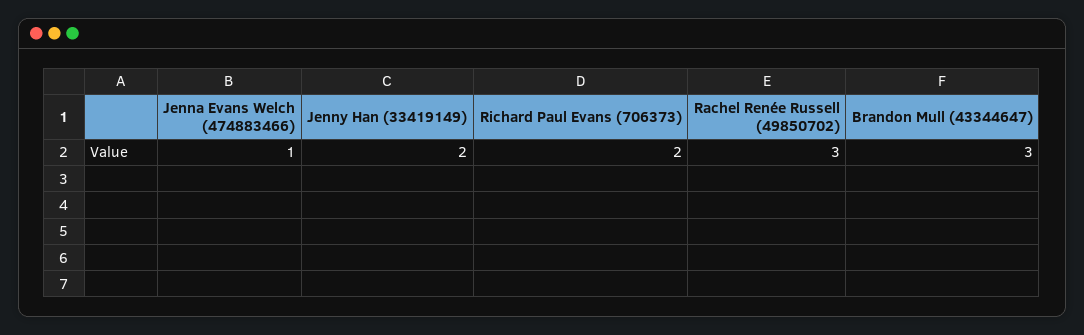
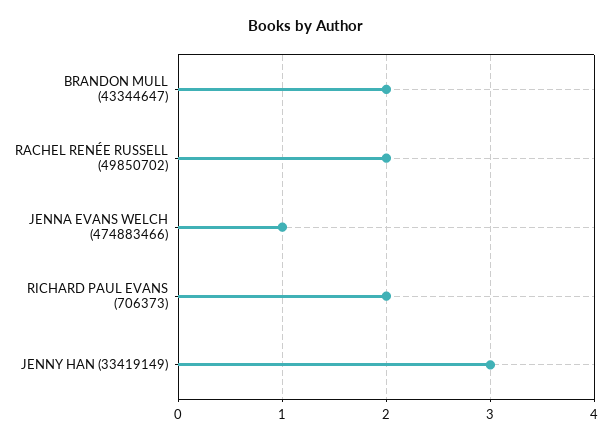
Jenny Han (33419149): 2 -> 3
Rachel Renée Russell (49850702): 3 -> 2
Brandon Mull (43344647): 3 -> 2

